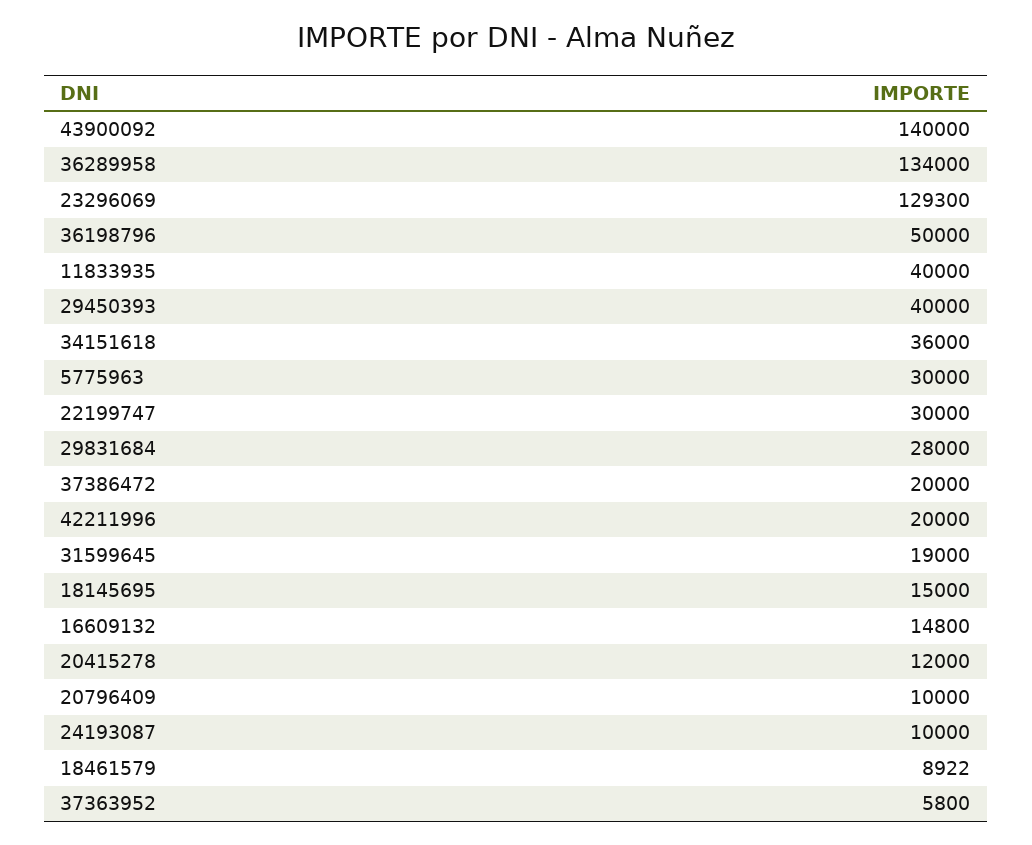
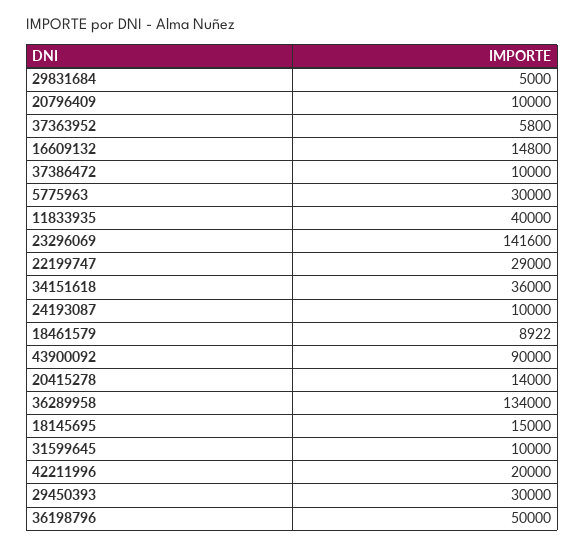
43900092: 140000 -> 90000
23296069: 129300 -> 141600
29450393: 40000 -> 30000
22199747: 30000 -> 29000
29831684: 28000 -> 5000
37386472: 20000 -> 10000
31599645: 19000 -> 10000
20415278: 12000 -> 14000

